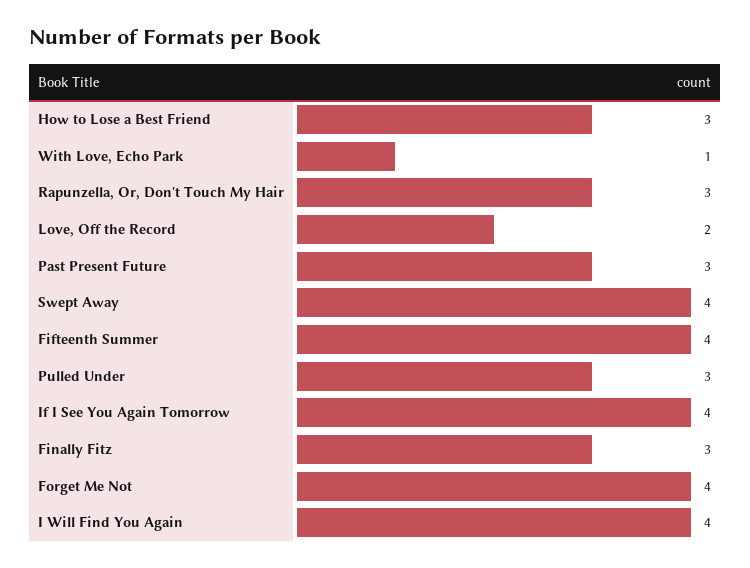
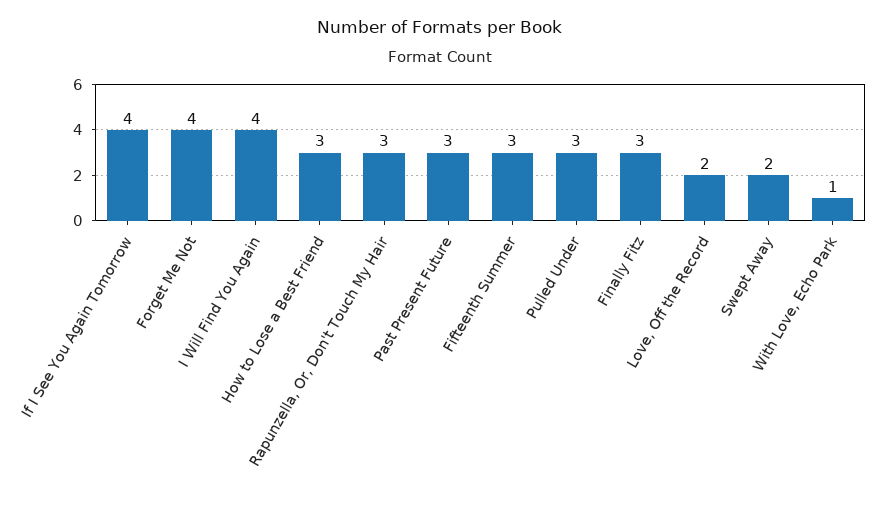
Swept Away: 4 -> 2
Fifteenth Summer: 4 -> 3

